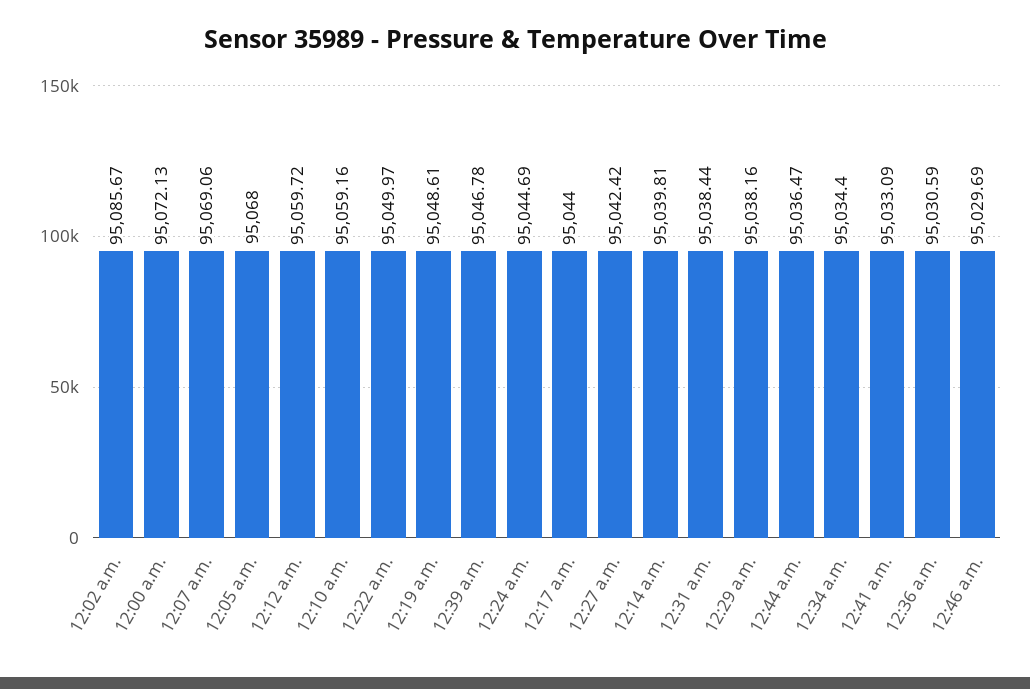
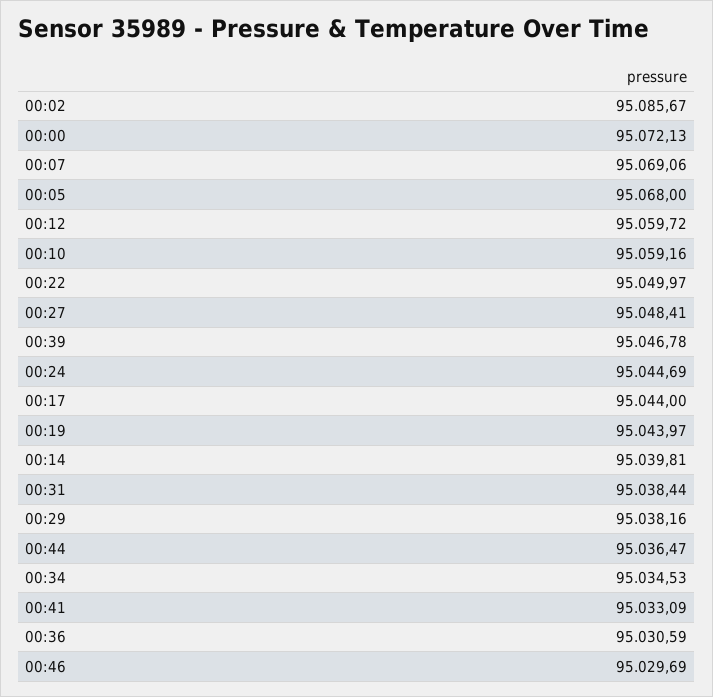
12:19 a.m.: 95048.61 -> 95043.97
12:27 a.m.: 95042.42 -> 95048.41
12:34 a.m.: 95034.4 -> 95034.53

